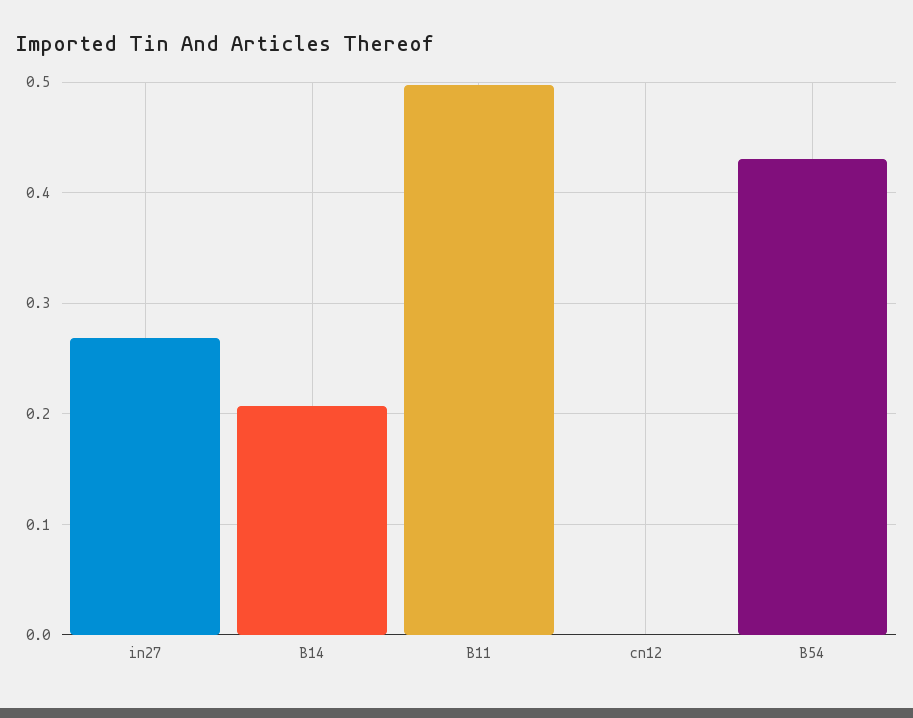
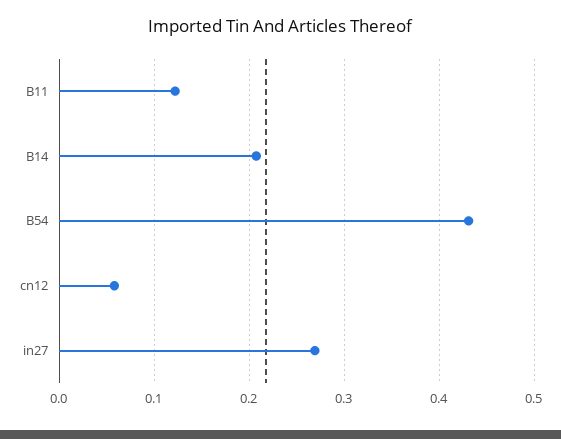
B11: 0.5 -> 0.12
cn12: 0 -> 0.06

